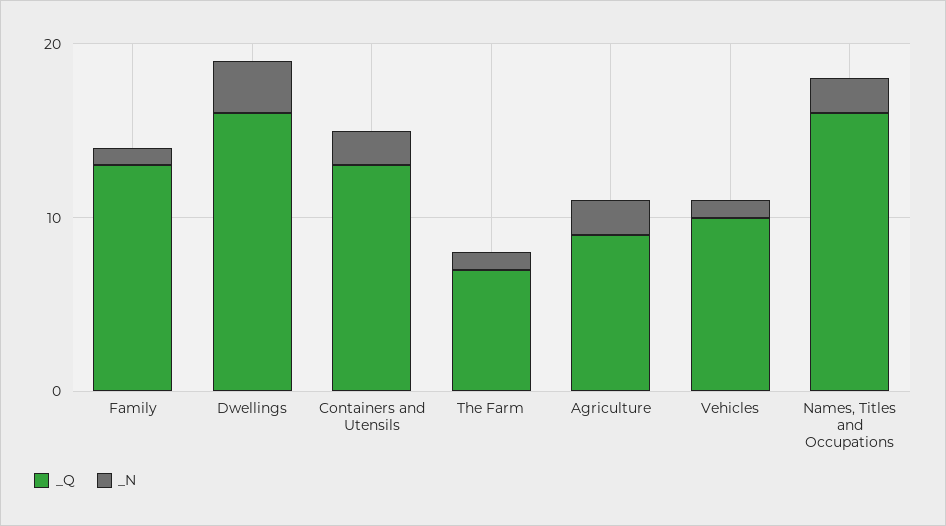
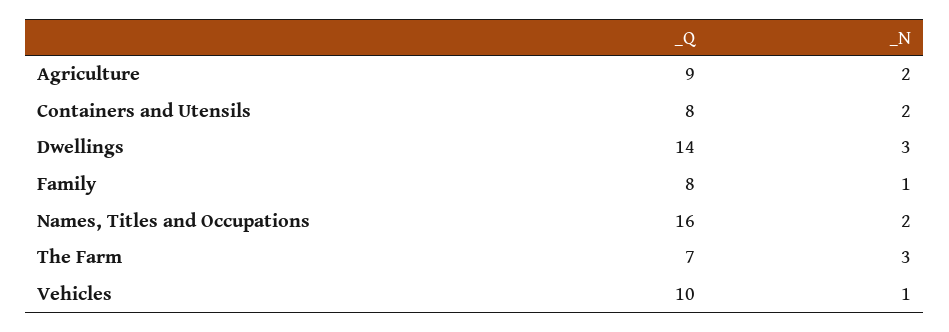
_Q, Family: 13 -> 8
_Q, Dwellings: 16 -> 14
_Q, Containers and Utensils: 13 -> 8
_N, The Farm: 1 -> 3

